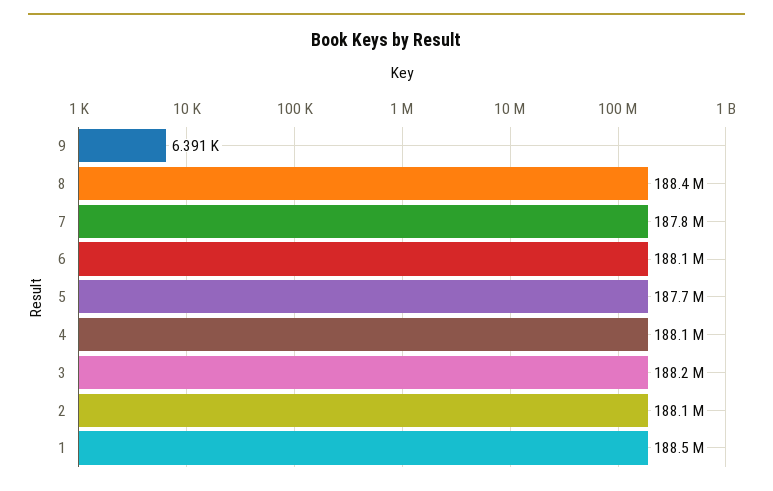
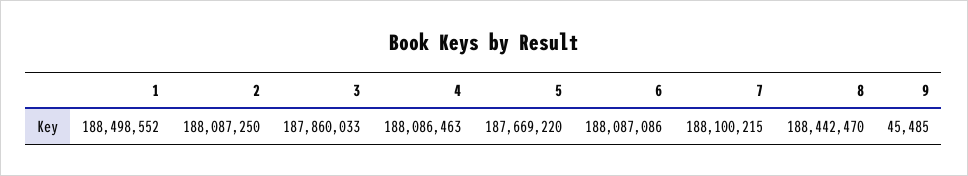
9: 6391 -> 45485
7: 187800000 -> 188100215
3: 188200000 -> 187860033

